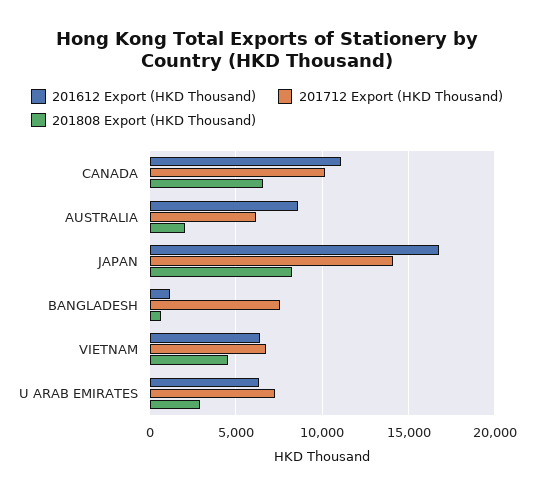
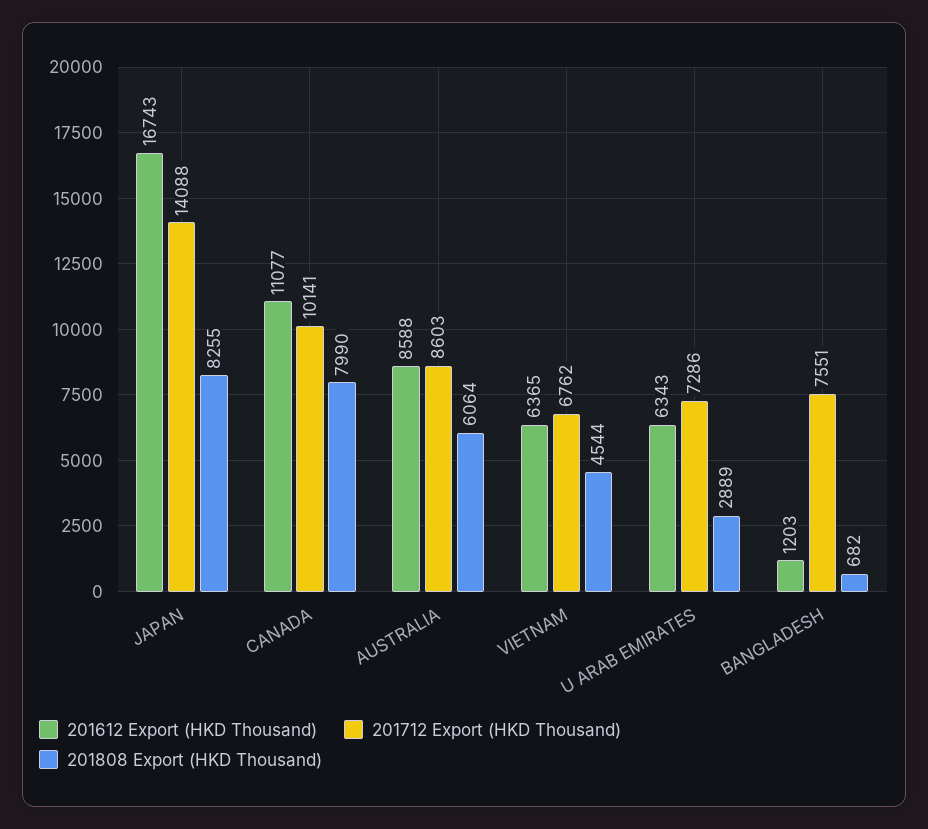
201808 Export (HKD Thousand), CANADA: 6500 -> 7990
201712 Export (HKD Thousand), AUSTRALIA: 6000 -> 8603
201808 Export (HKD Thousand), AUSTRALIA: 2000 -> 6064

